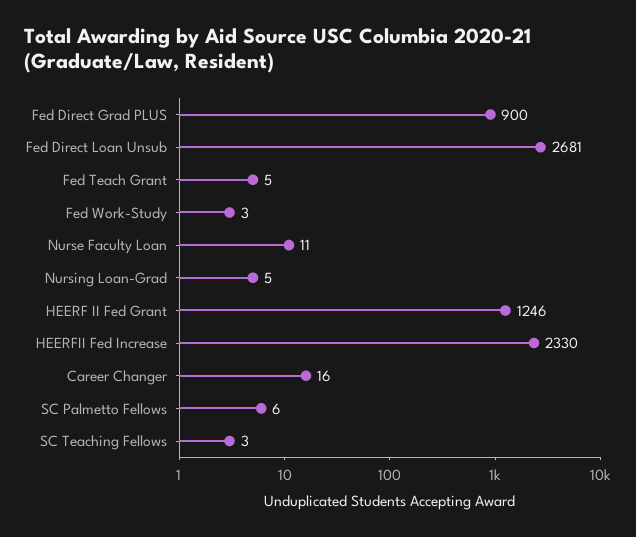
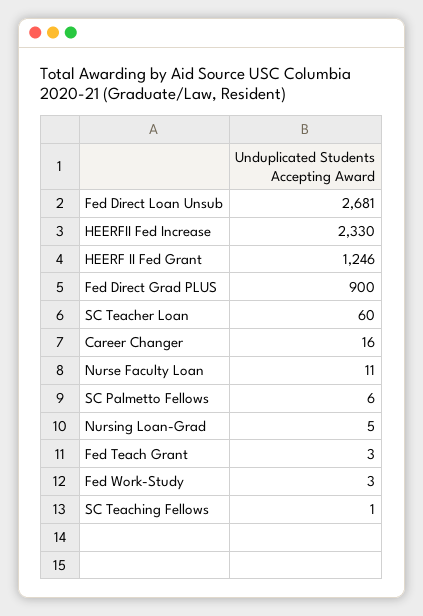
Fed Teach Grant: 5 -> 3
SC Teaching Fellows: 3 -> 1
SC Teacher Loan: none -> 60

